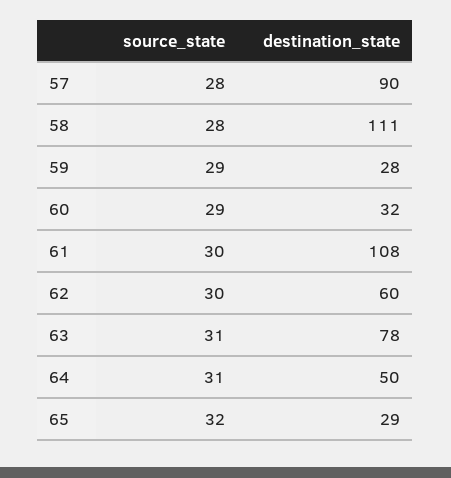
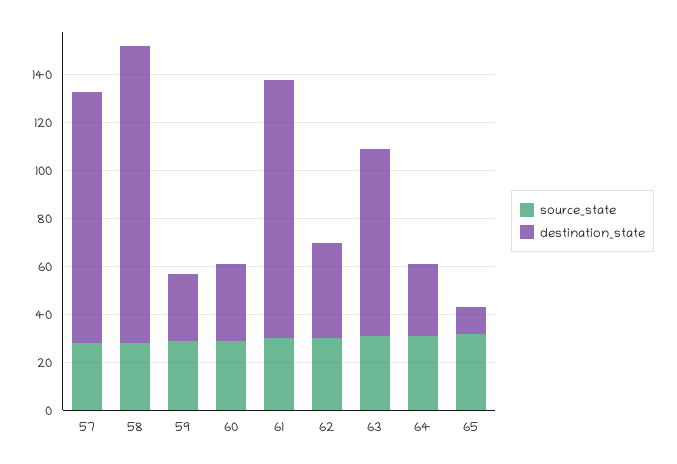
destination_state, 57: 90 -> 105
destination_state, 58: 111 -> 125
destination_state, 62: 60 -> 40
destination_state, 64: 50 -> 30
destination_state, 65: 29 -> 10

